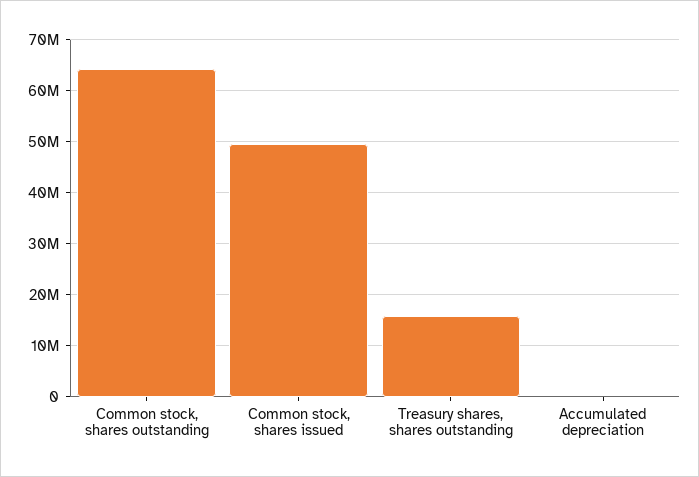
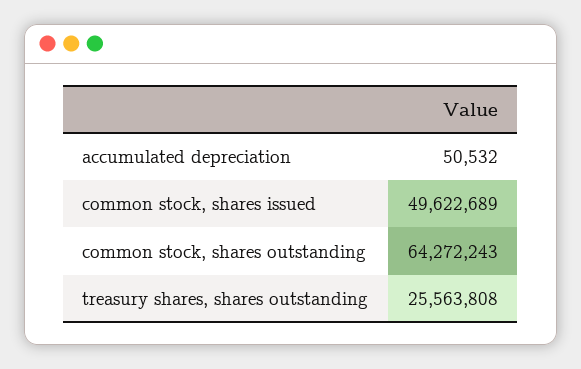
Treasury shares, shares outstanding: 16000000 -> 25563808

